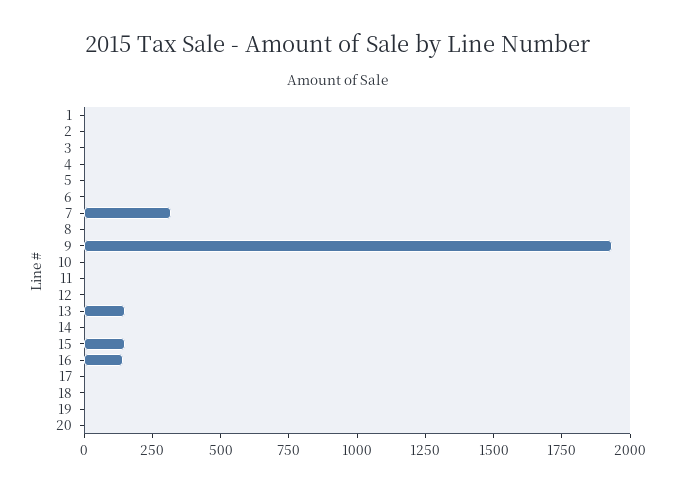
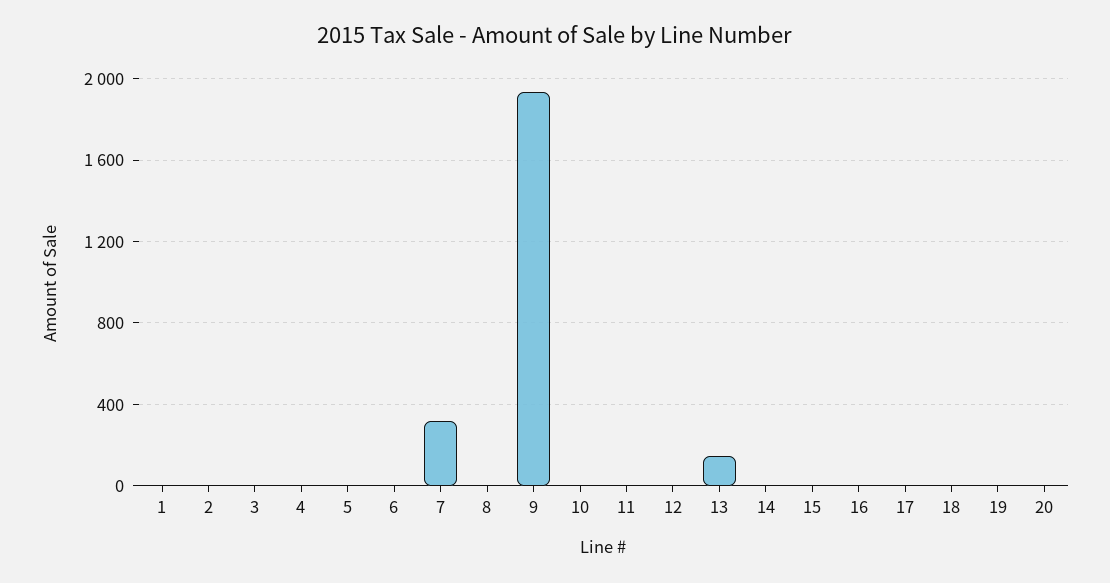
15: 150 -> 0
16: 150 -> 0

